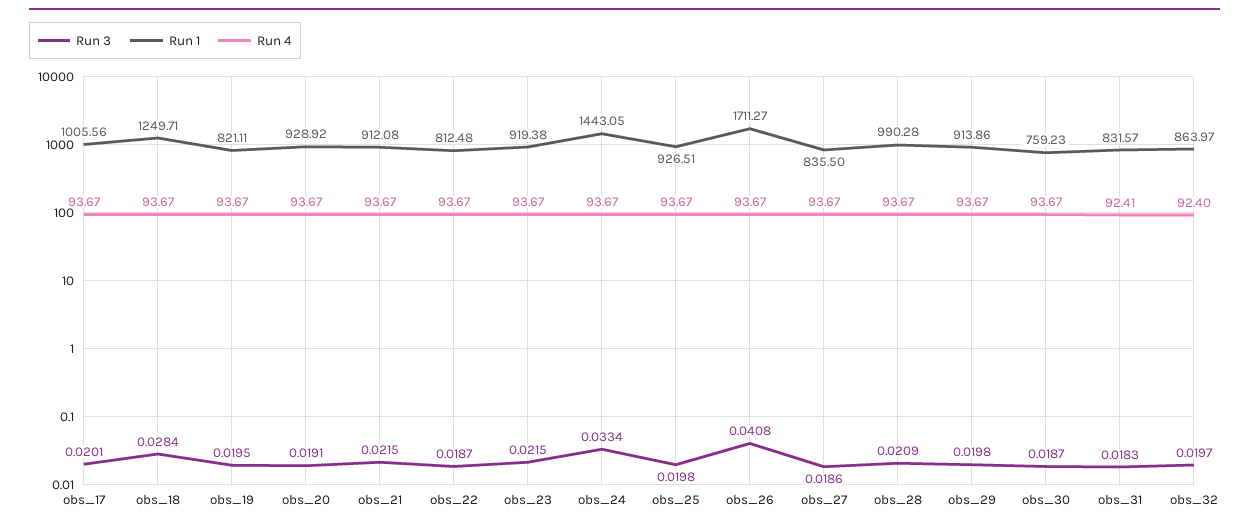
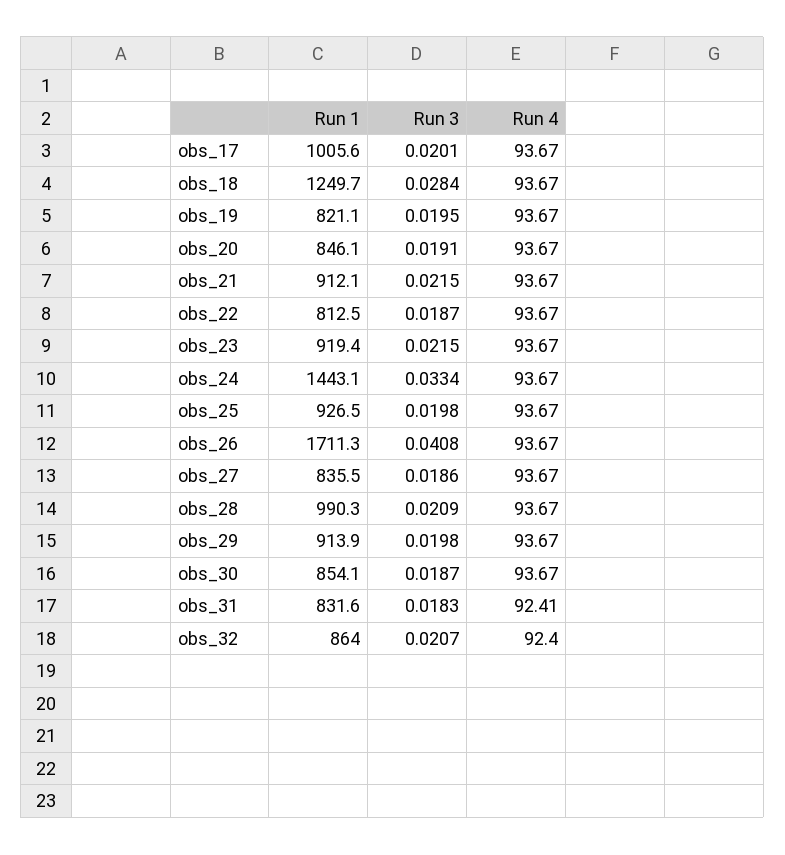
Run 1, obs_20: 928.92 -> 846.1
Run 1, obs_30: 759.23 -> 854.1
Run 3, obs_32: 0.0197 -> 0.0207

